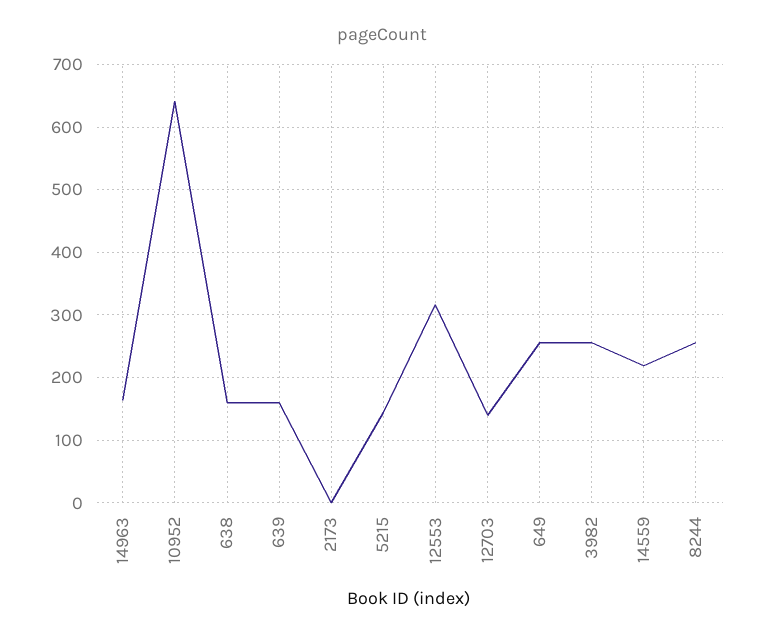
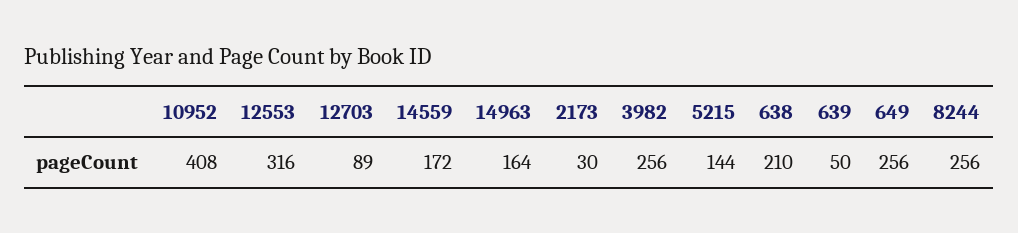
10952: 640 -> 408
638: 160 -> 210
639: 160 -> 50
2173: 0 -> 30
12703: 140 -> 89
14559: 220 -> 172

